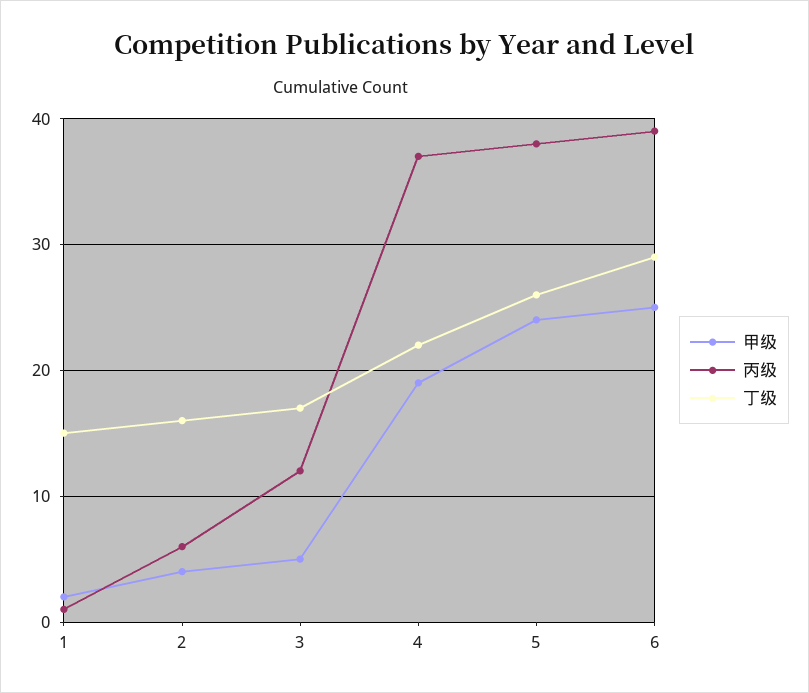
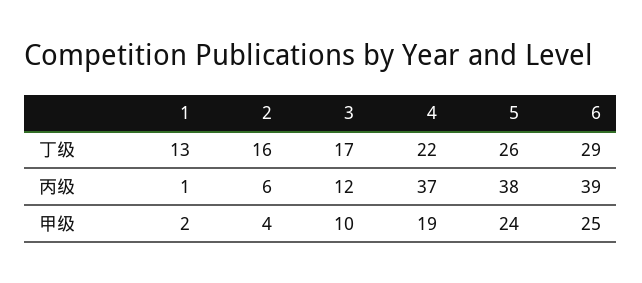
丁级, 1: 15 -> 13
甲级, 3: 5 -> 10

